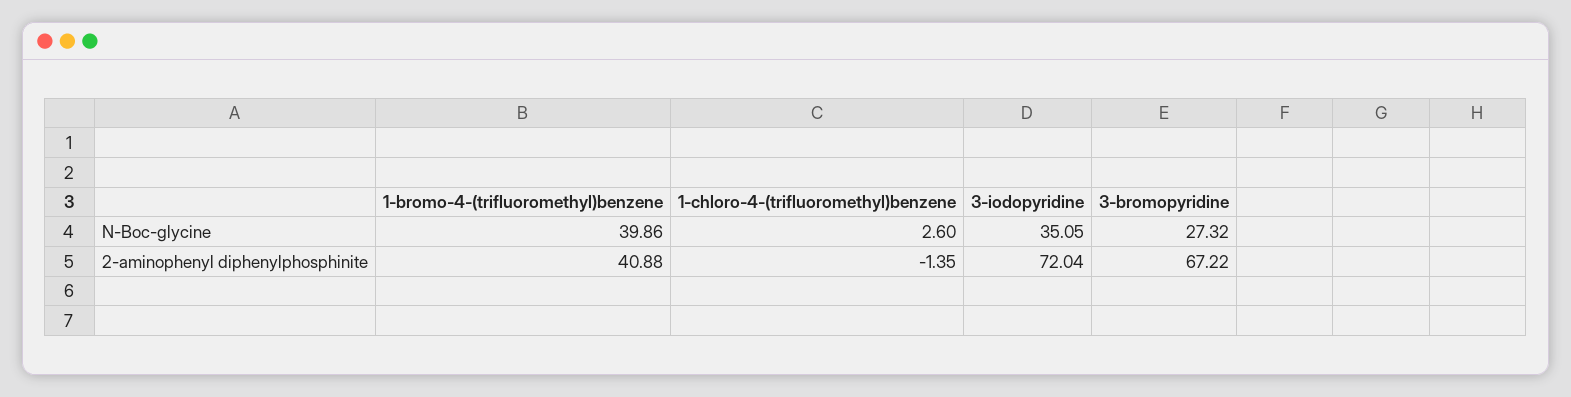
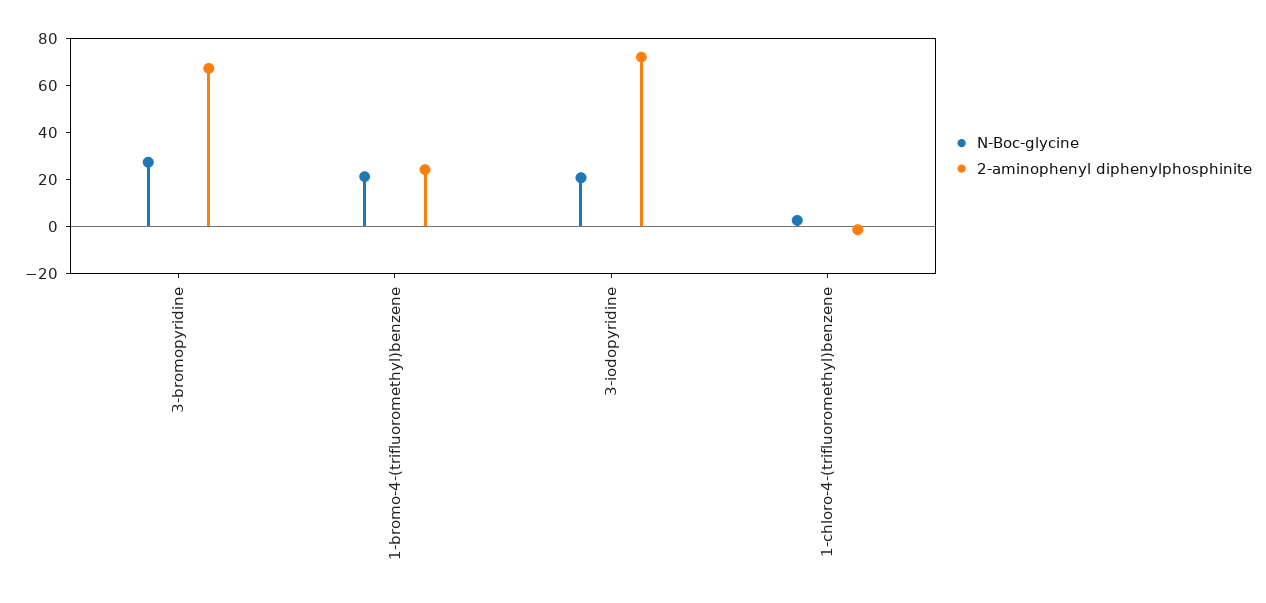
N-Boc-glycine, 1-bromo-4-(trifluoromethyl)benzene: 39.86 -> 20
N-Boc-glycine, 3-iodopyridine: 35.05 -> 20
2-aminophenyl diphenylphosphinite, 1-bromo-4-(trifluoromethyl)benzene: 40.88 -> 25

